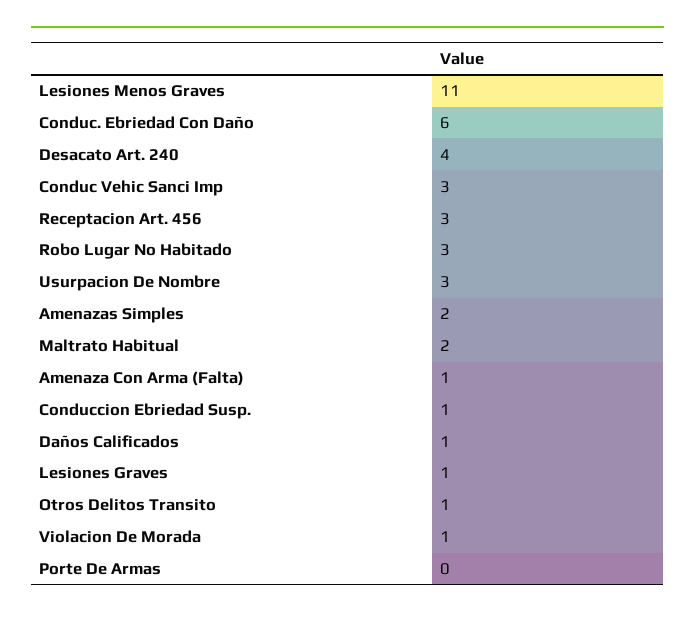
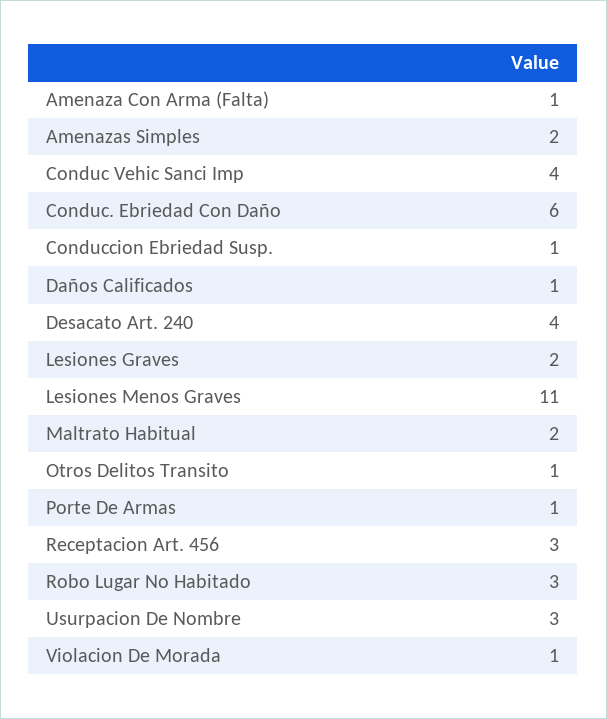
Conduc Vehic Sanci Imp: 3 -> 4
Lesiones Graves: 1 -> 2
Porte De Armas: 0 -> 1

